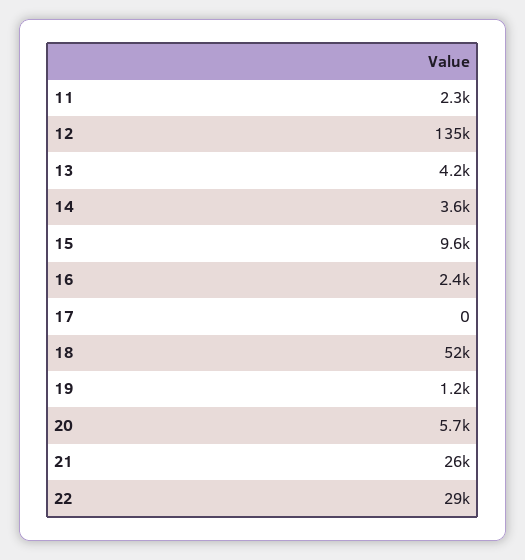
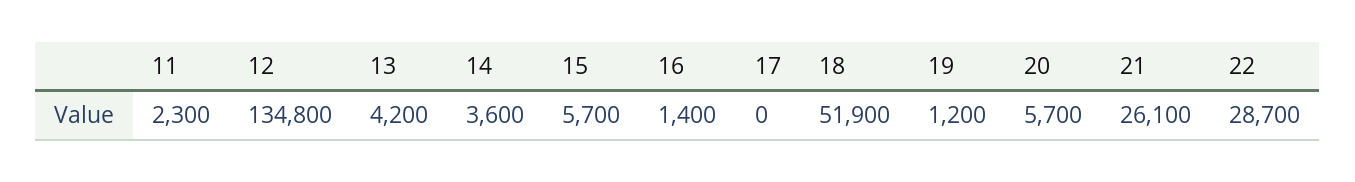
15: 9600 -> 5700
16: 2400 -> 1400

